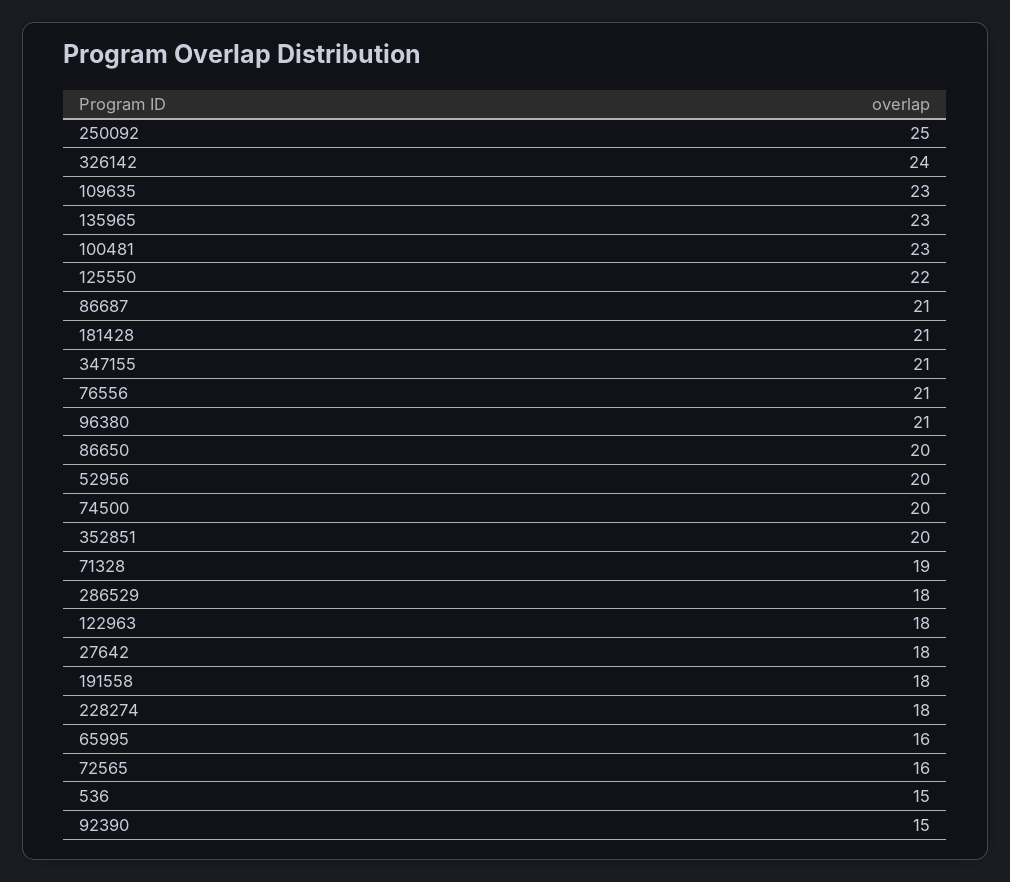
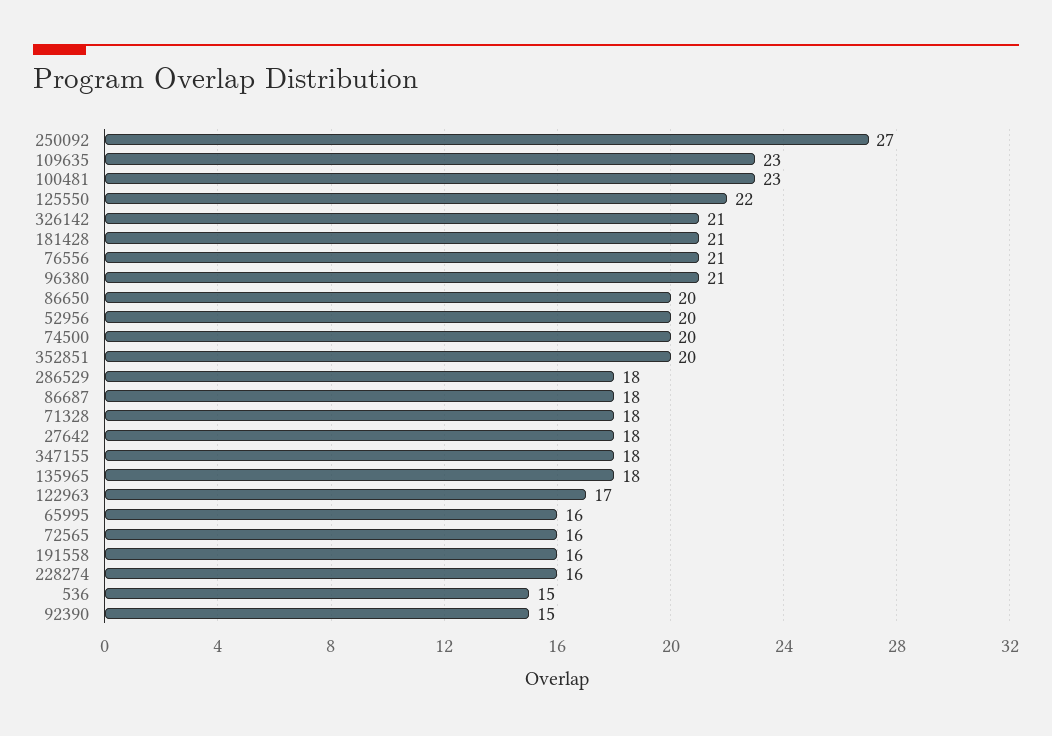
250092: 25 -> 27
326142: 24 -> 21
135965: 23 -> 18
86687: 21 -> 18
347155: 21 -> 18
71328: 19 -> 18
122963: 18 -> 17
191558: 18 -> 16
228274: 18 -> 16

